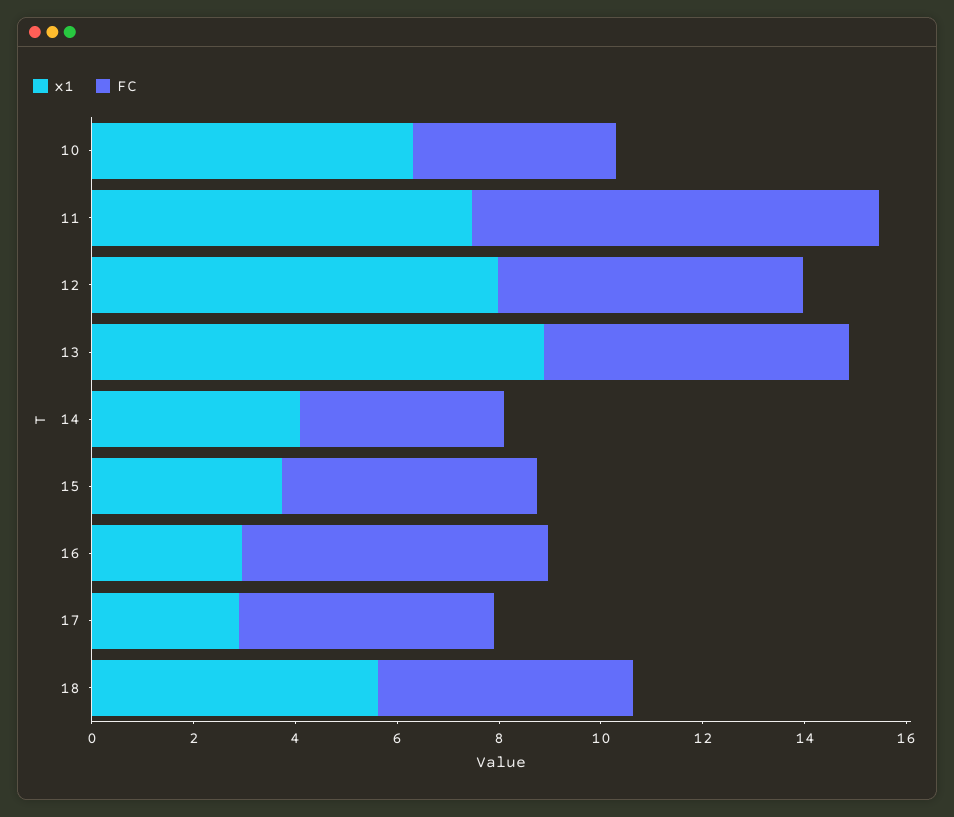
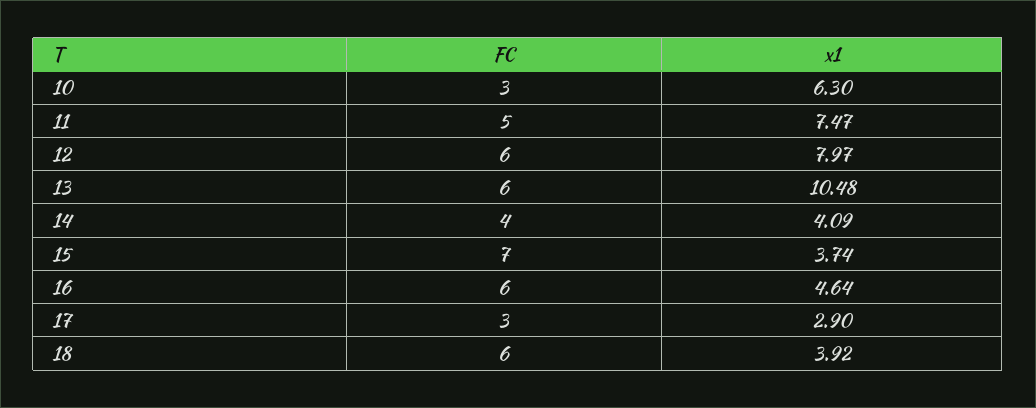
FC, 10: 4 -> 3
FC, 11: 8 -> 5
x1, 13: 9 -> 10.48
FC, 15: 5 -> 7
x1, 16: 3 -> 4.64
FC, 17: 5 -> 3
x1, 18: 5.5 -> 3.92
FC, 18: 5 -> 6

